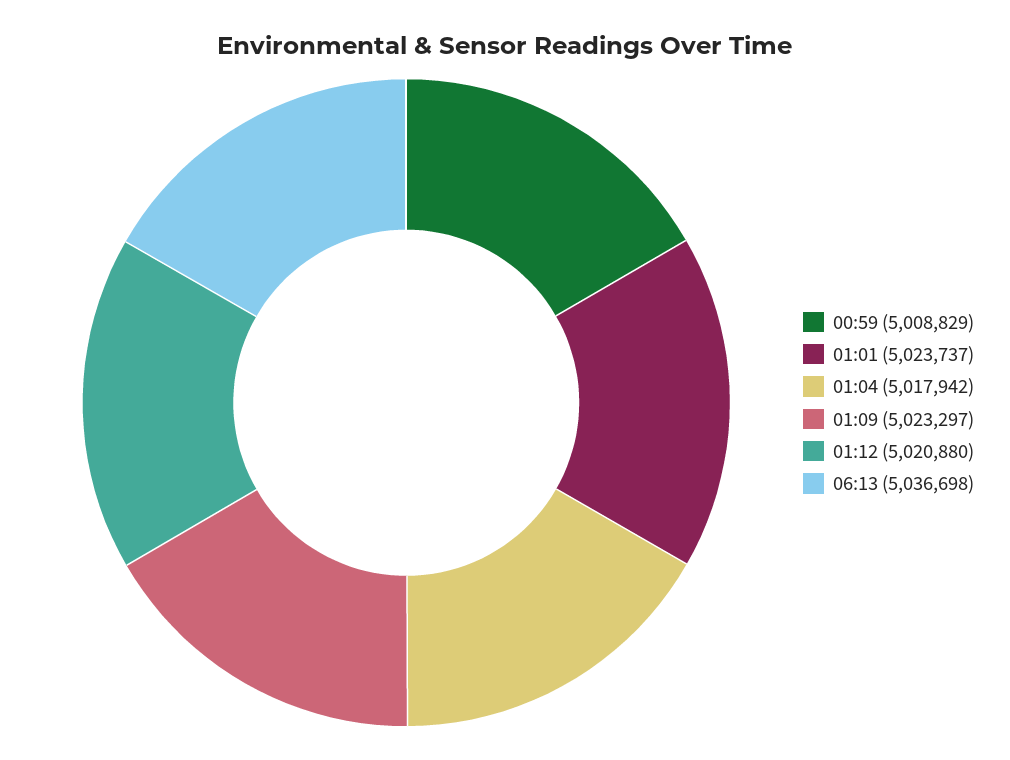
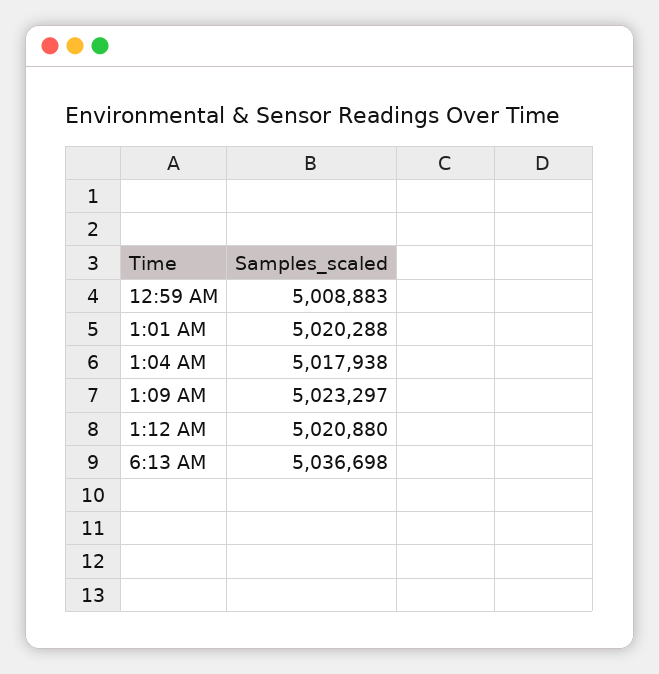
00:59: 5008829 -> 5008883
01:01: 5023737 -> 5020288
01:04: 5017942 -> 5017938

